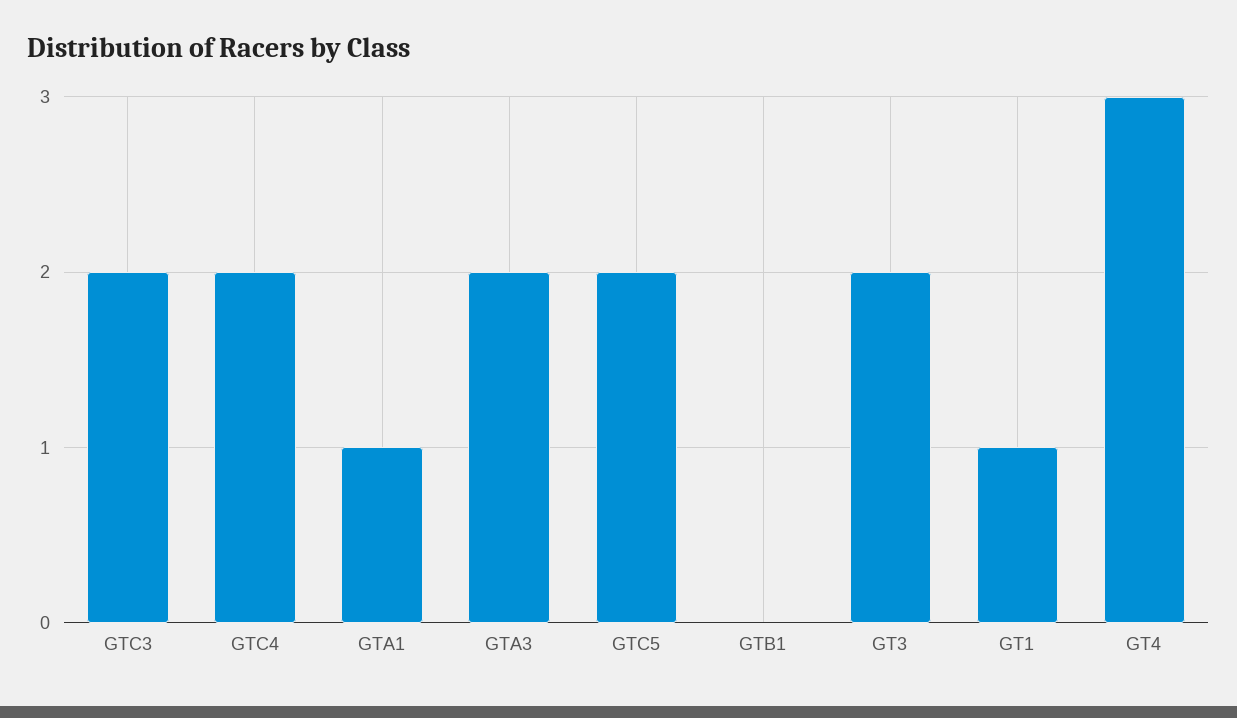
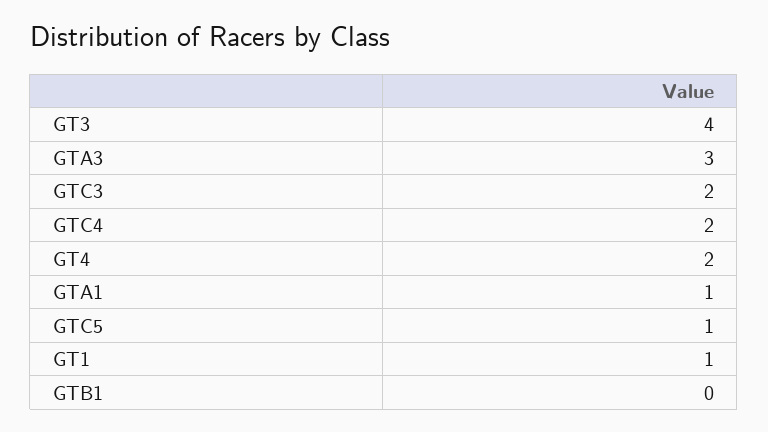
GTA3: 2 -> 3
GTC5: 2 -> 1
GT3: 2 -> 4
GT4: 3 -> 2

